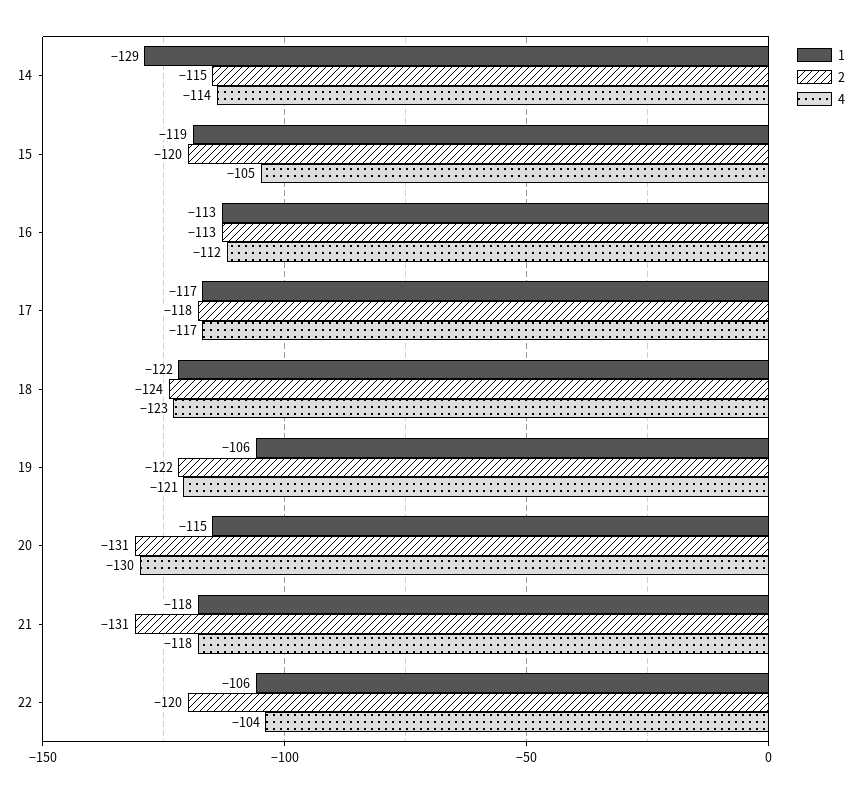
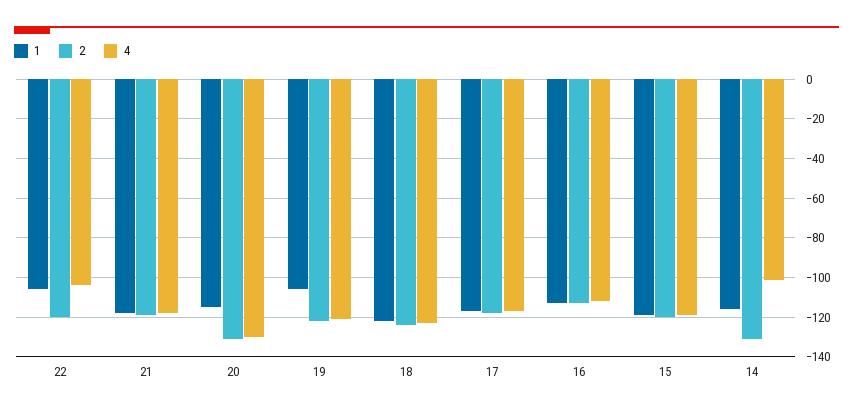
1, 14: -129 -> -115
2, 14: -115 -> -130
4, 14: -114 -> -100
4, 15: -105 -> -120
2, 21: -131 -> -120

